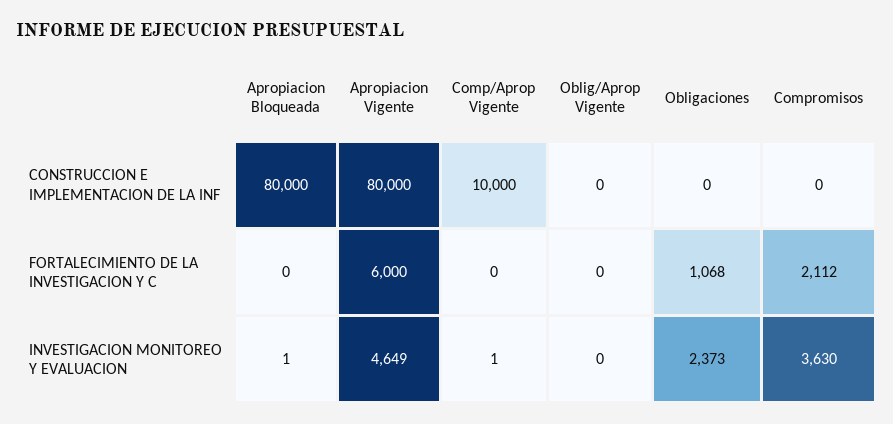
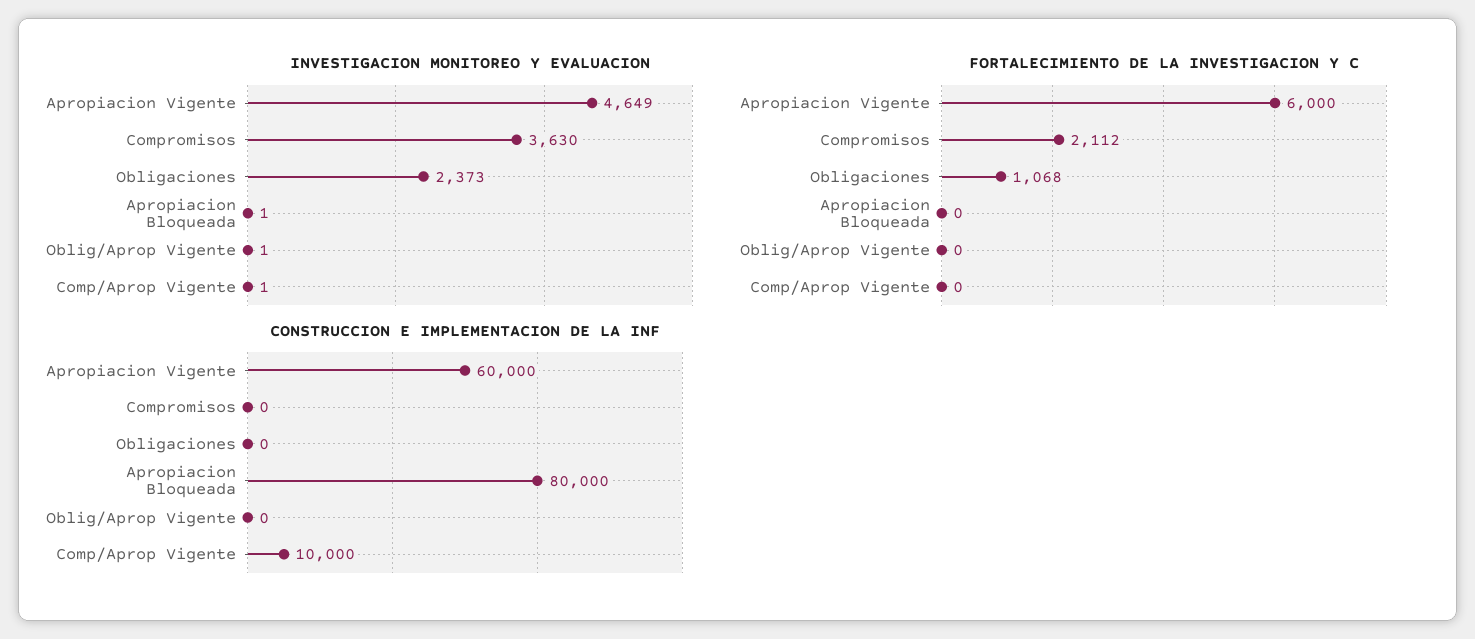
CONSTRUCCION E IMPLEMENTACION DE LA INF, Apropiacion Vigente: 80000 -> 60000
INVESTIGACION MONITOREO Y EVALUACION, Oblig/Aprop Vigente: 0 -> 1

